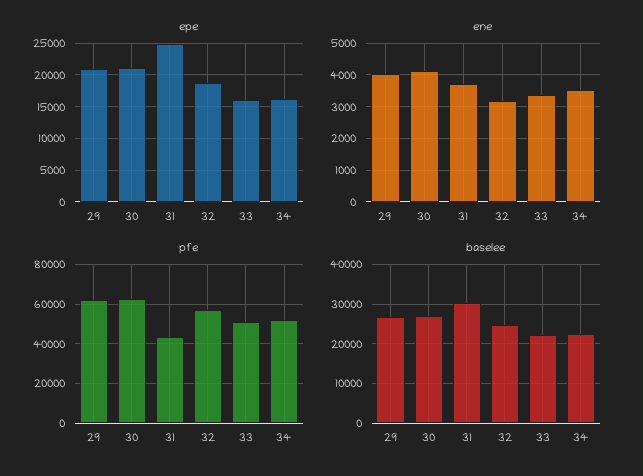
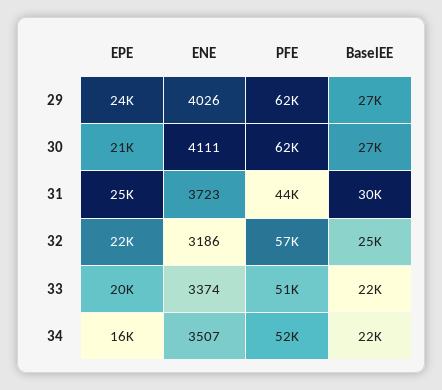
epe, 29: 21000 -> 24000
epe, 32: 19000 -> 22000
epe, 33: 16000 -> 20000

